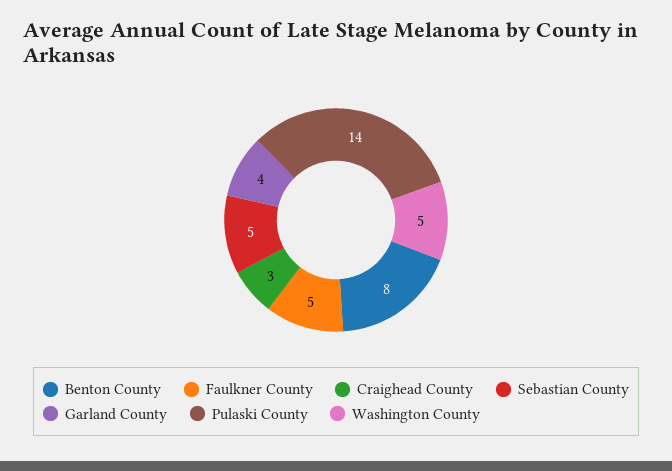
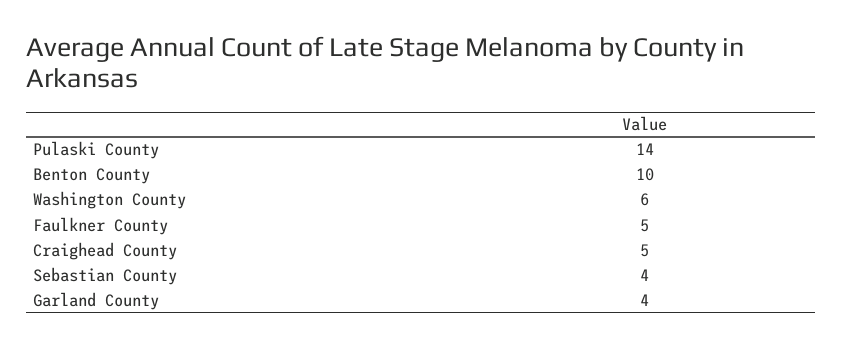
Benton County: 8 -> 10
Craighead County: 3 -> 5
Sebastian County: 5 -> 4
Washington County: 5 -> 6

